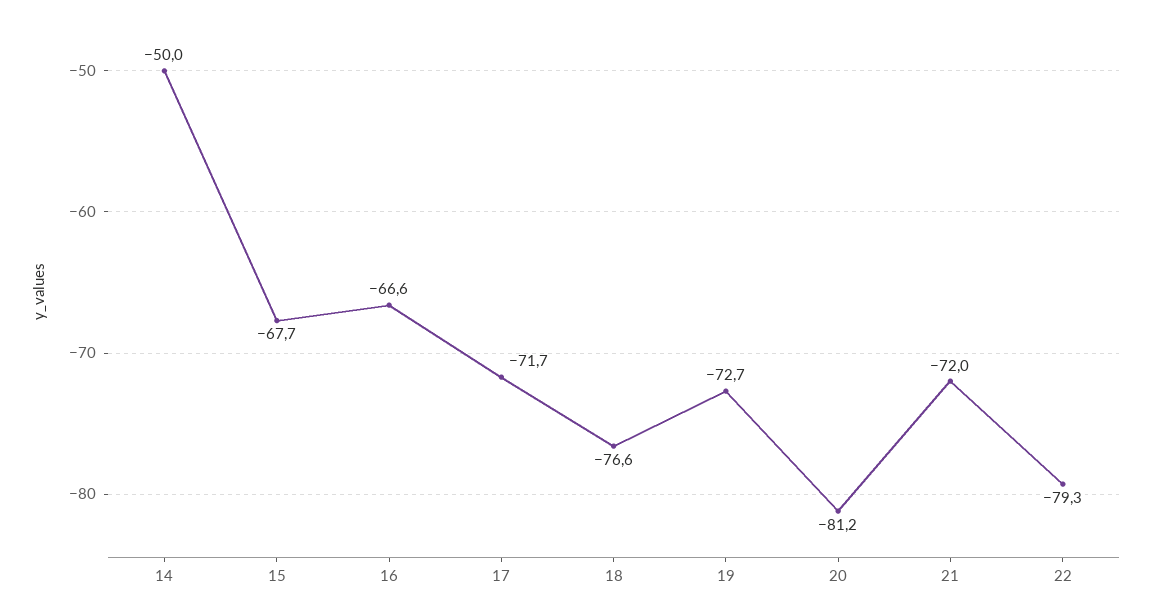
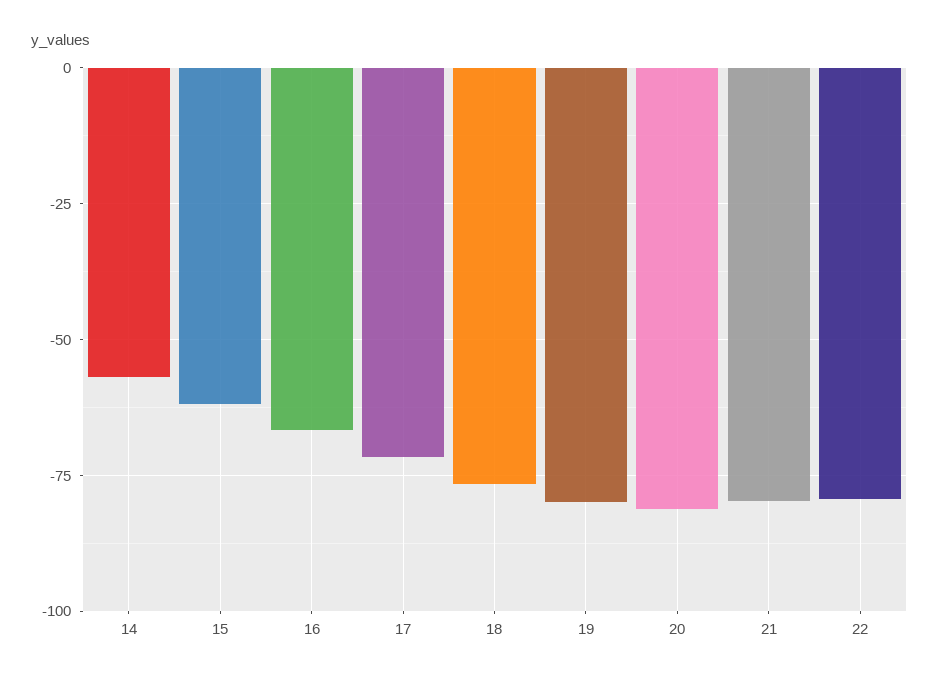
14: -50 -> -57.5
15: -67.7 -> -62.5
19: -72.7 -> -80
21: -72 -> -80

